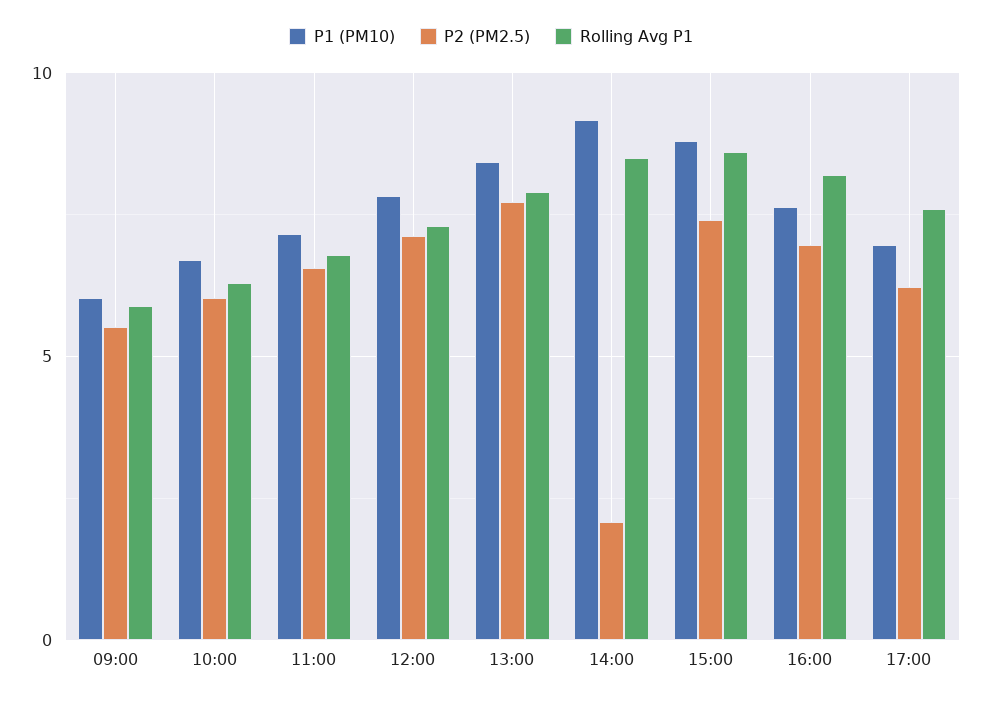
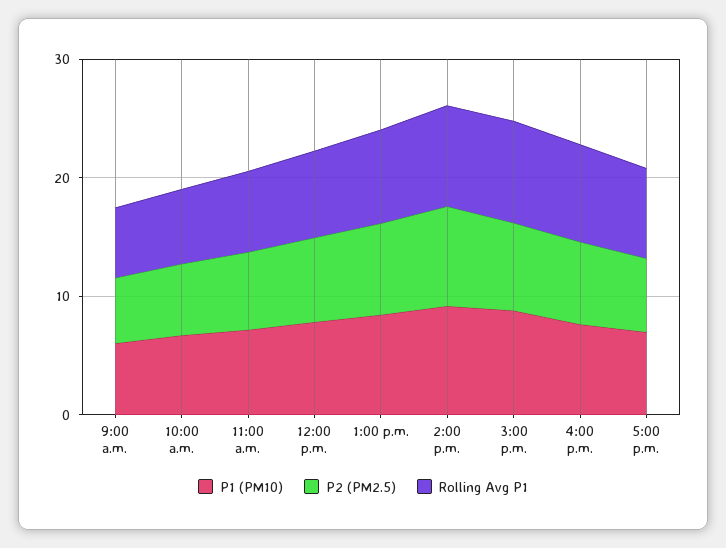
P2 (PM2.5), 14:00: 2 -> 8

